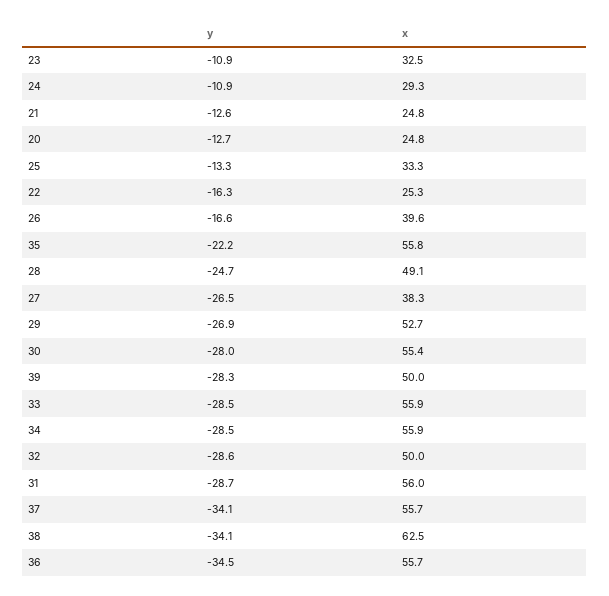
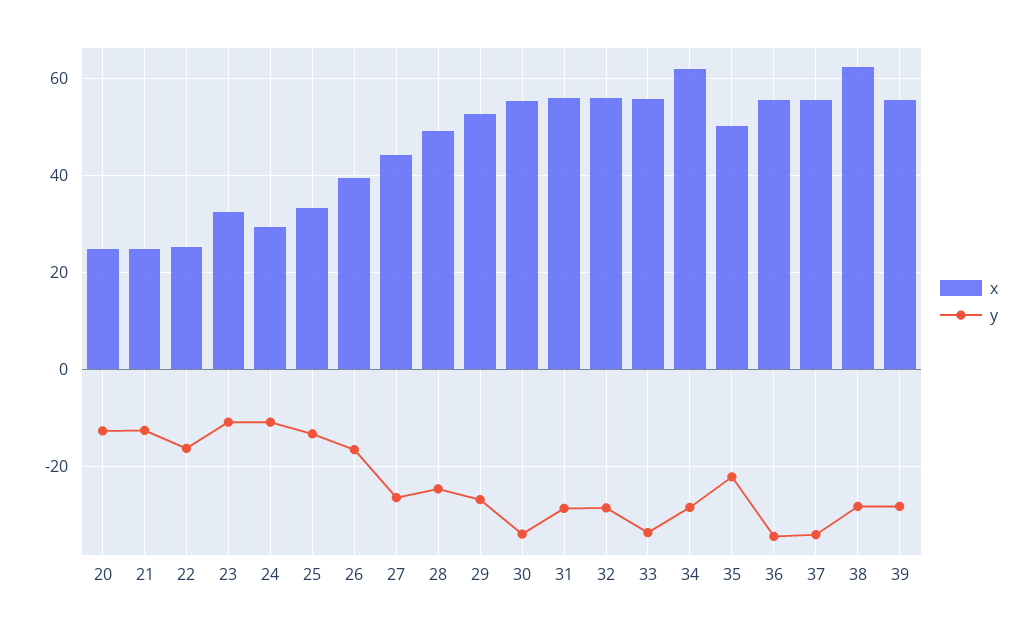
x, 35: 55.8 -> 50
x, 27: 38.3 -> 44
y, 30: -28 -> -34
x, 39: 50 -> 56
y, 33: -28.5 -> -34
x, 34: 55.9 -> 62
x, 32: 50 -> 56
y, 38: -34.1 -> -28

